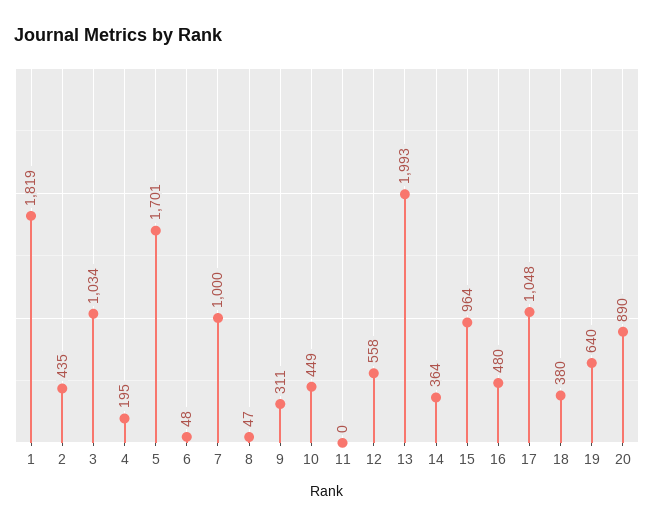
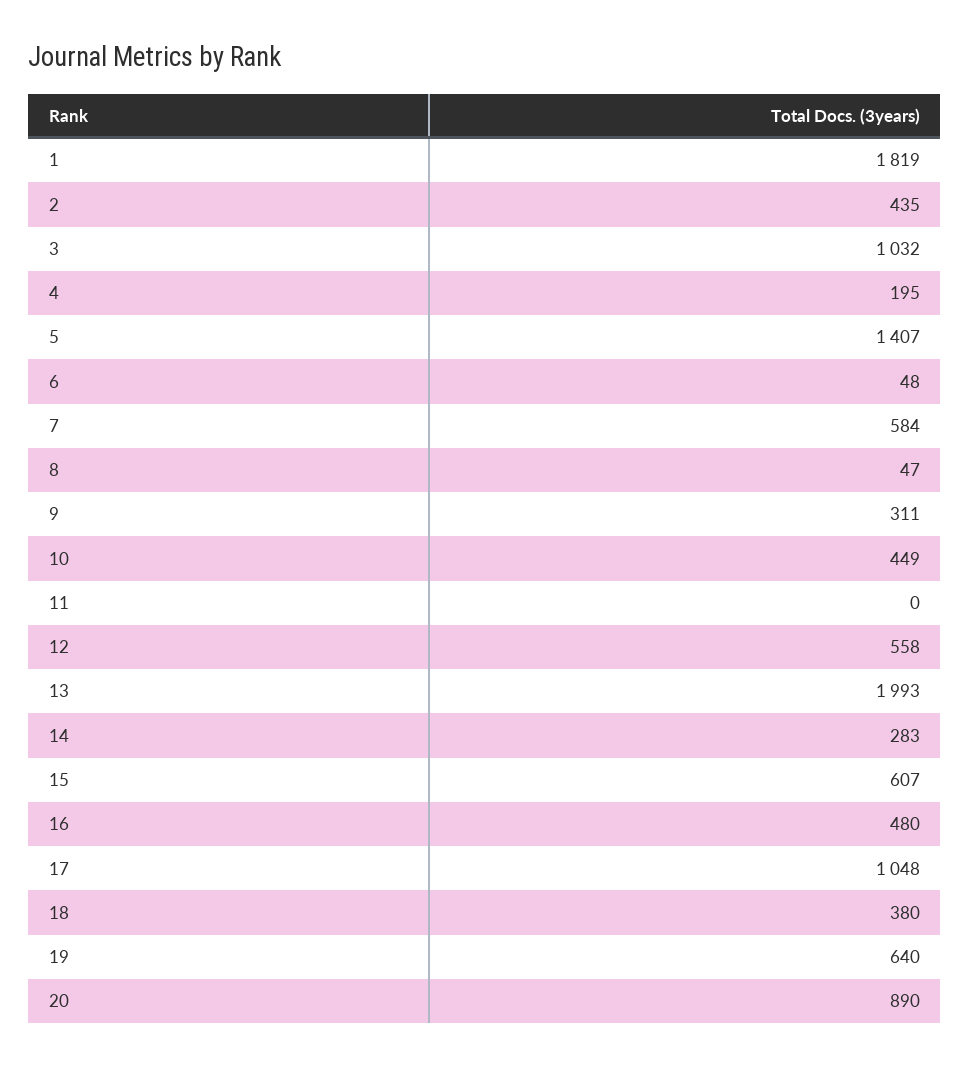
3: 1034 -> 1032
5: 1701 -> 1407
7: 1000 -> 584
14: 364 -> 283
15: 964 -> 607

